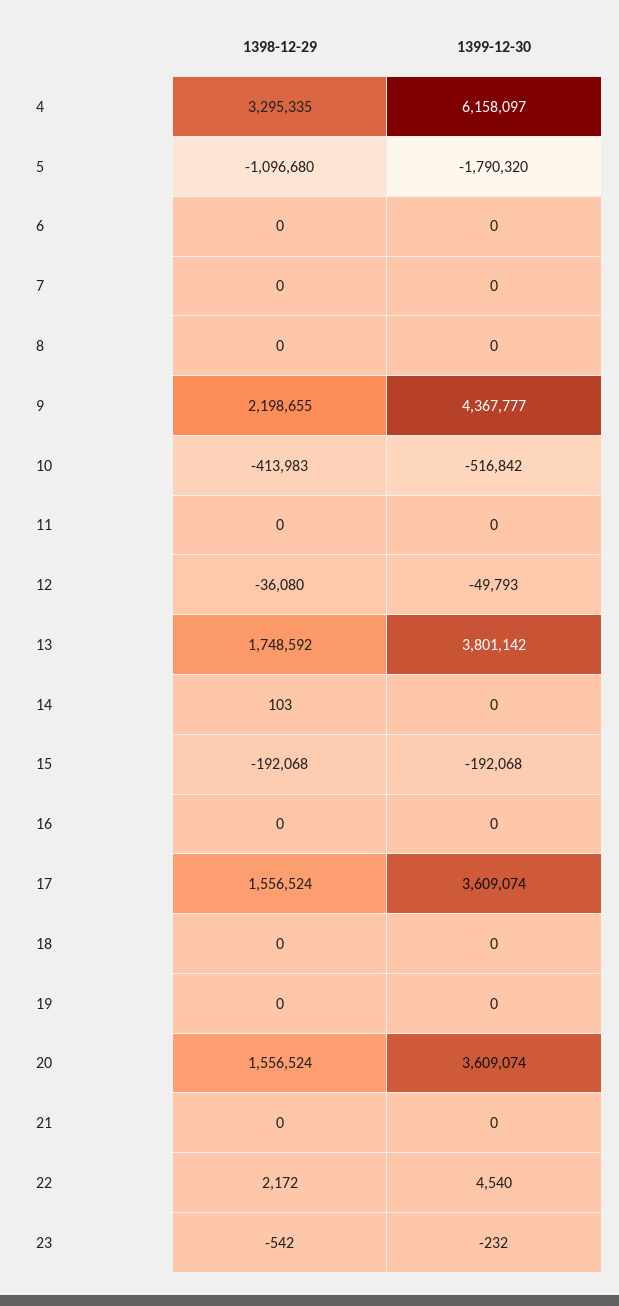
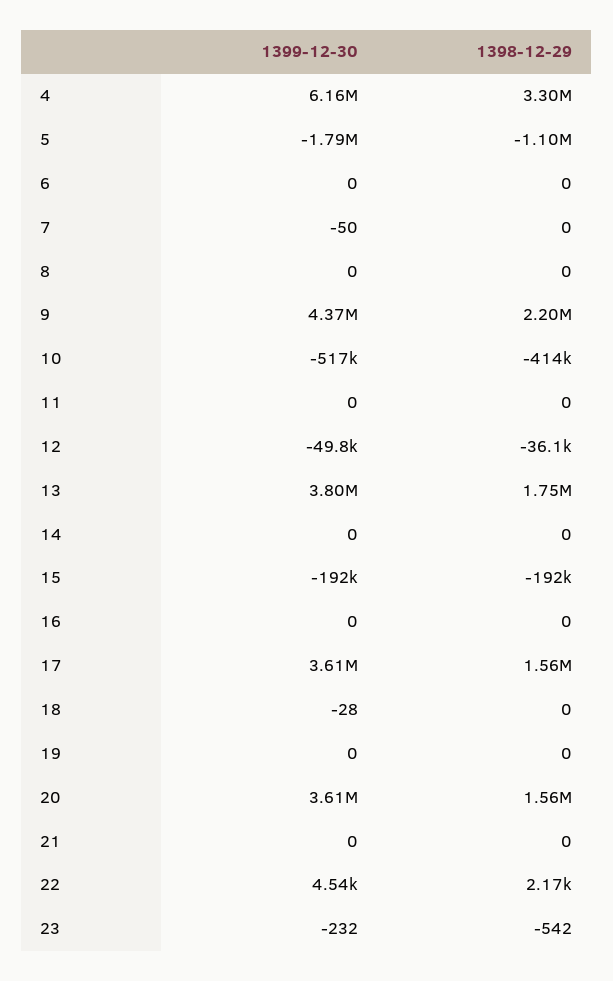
1399-12-30, 7: 0 -> -50
1398-12-29, 14: 103 -> 0
1399-12-30, 18: 0 -> -28

